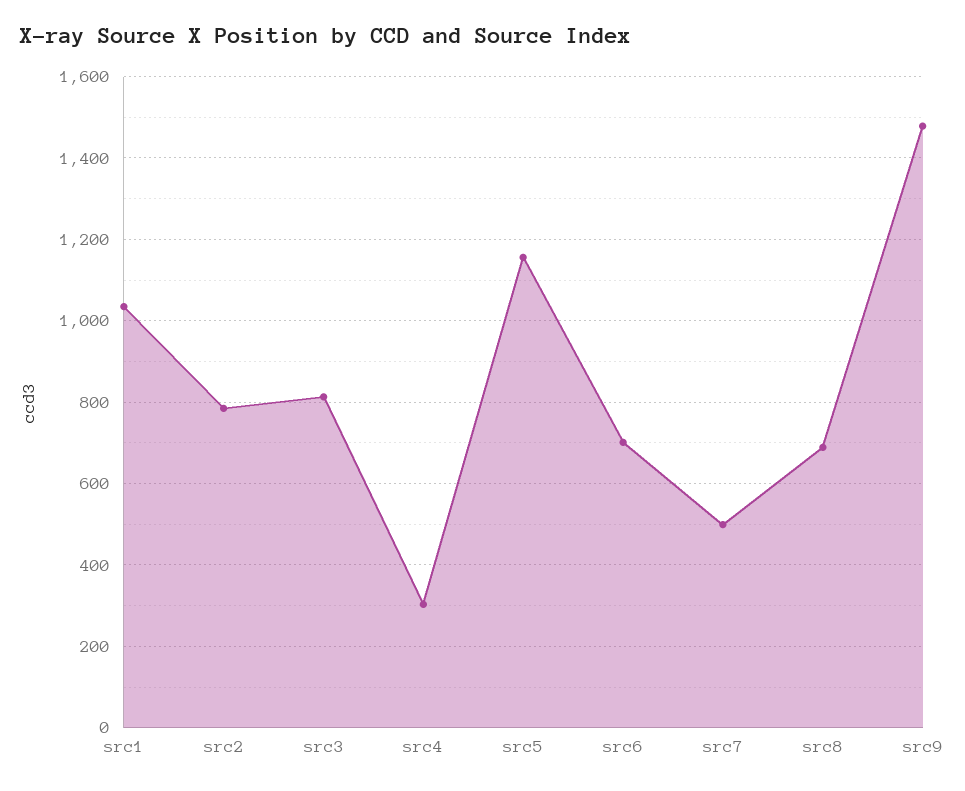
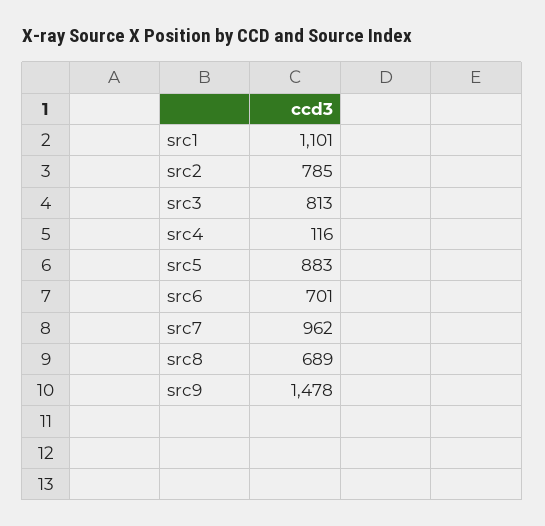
src1: 1040 -> 1101
src4: 300 -> 116
src5: 1160 -> 883
src7: 500 -> 962

